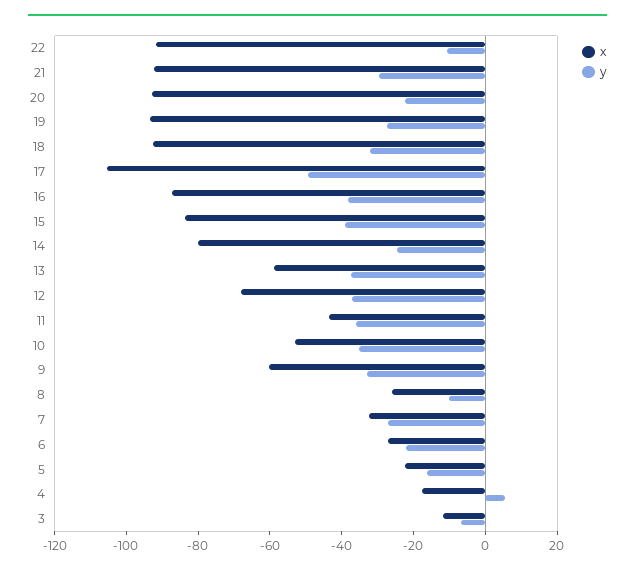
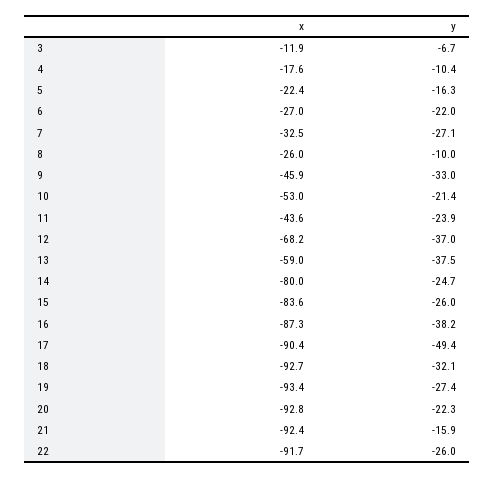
y, 22: -10 -> -26
y, 21: -30 -> -15.9
x, 17: -105 -> -90.4
y, 15: -40 -> -26
y, 11: -35 -> -23.9
y, 10: -35 -> -21.4
x, 9: -60 -> -45.9
y, 4: 5 -> -10.4

